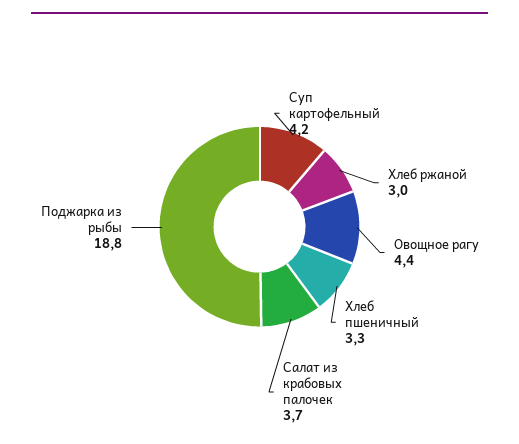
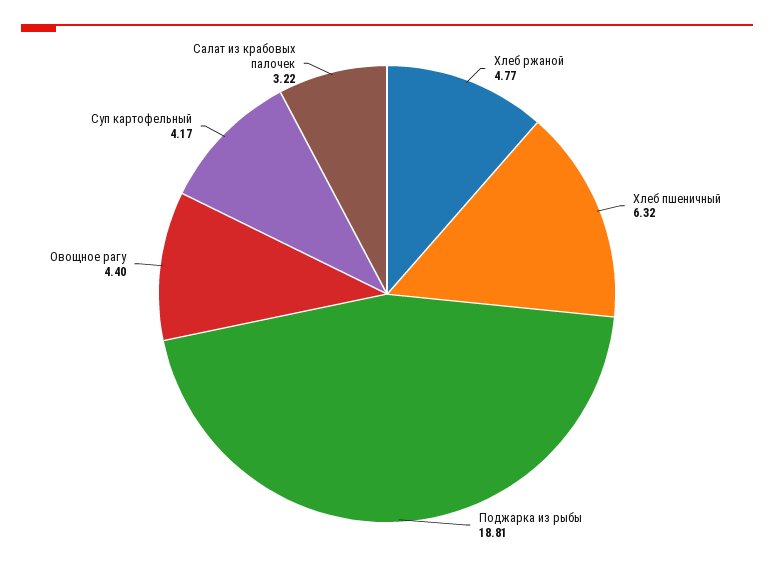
Хлеб ржаной: 3 -> 4.77
Хлеб пшеничный: 3.3 -> 6.32
Салат из крабовых палочек: 3.7 -> 3.22

